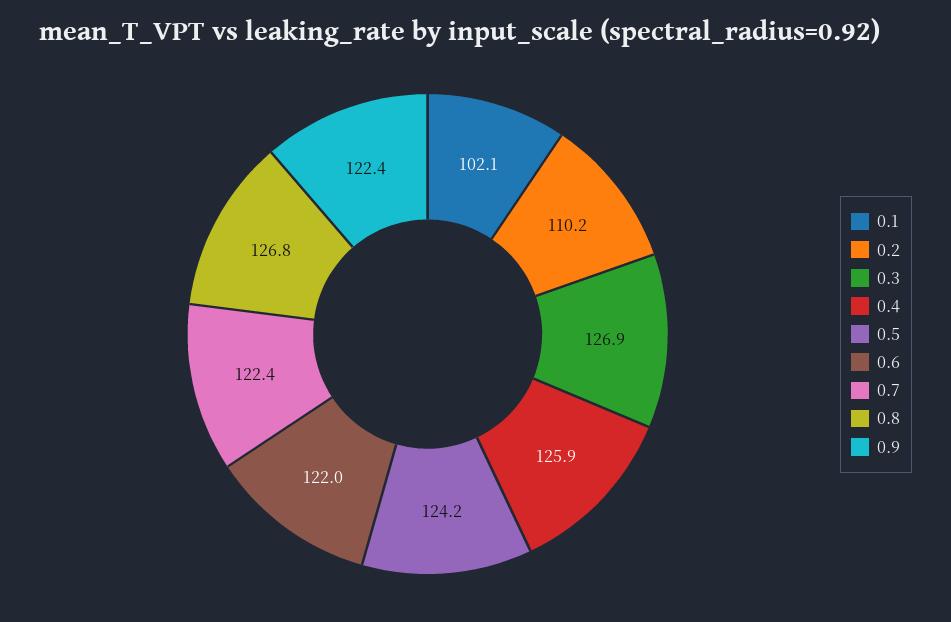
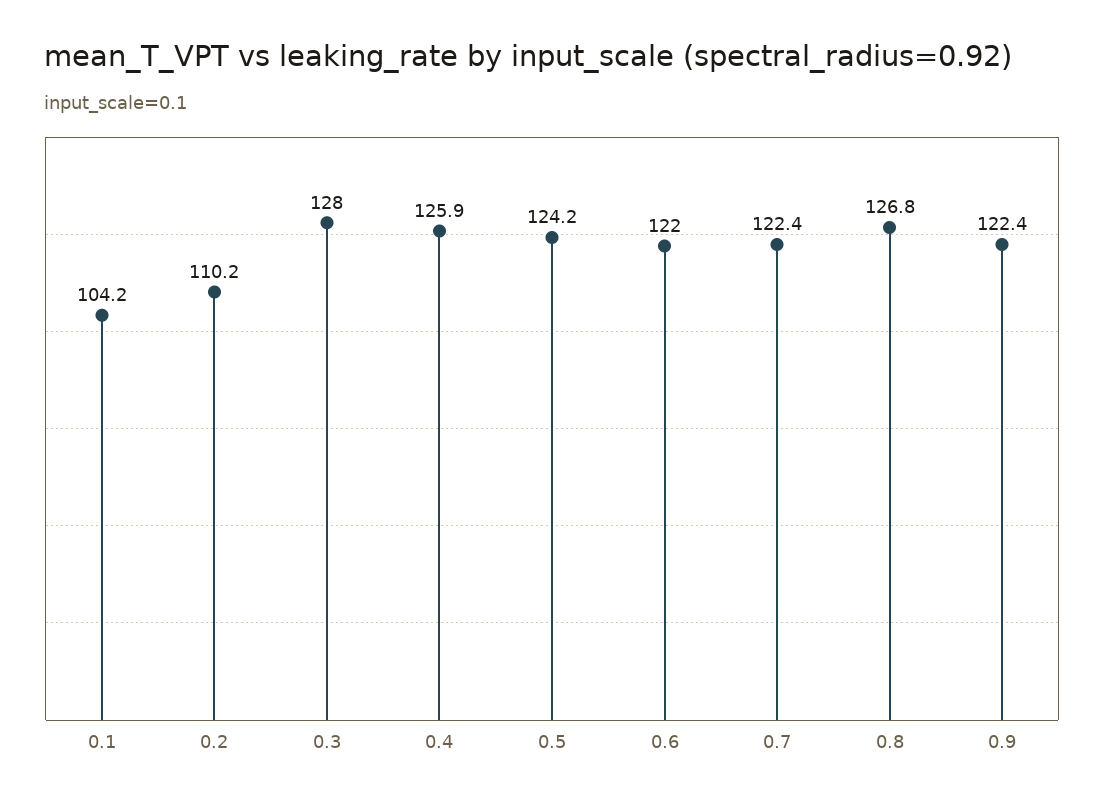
0.1: 102.1 -> 104.2
0.3: 126.9 -> 128

